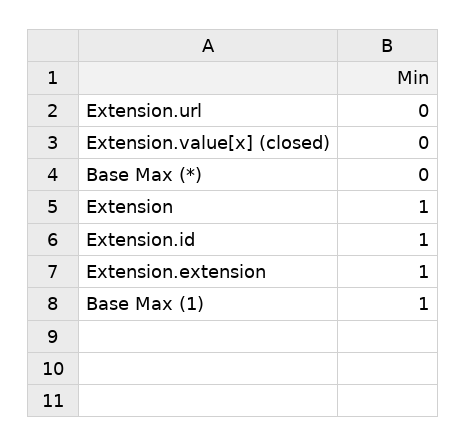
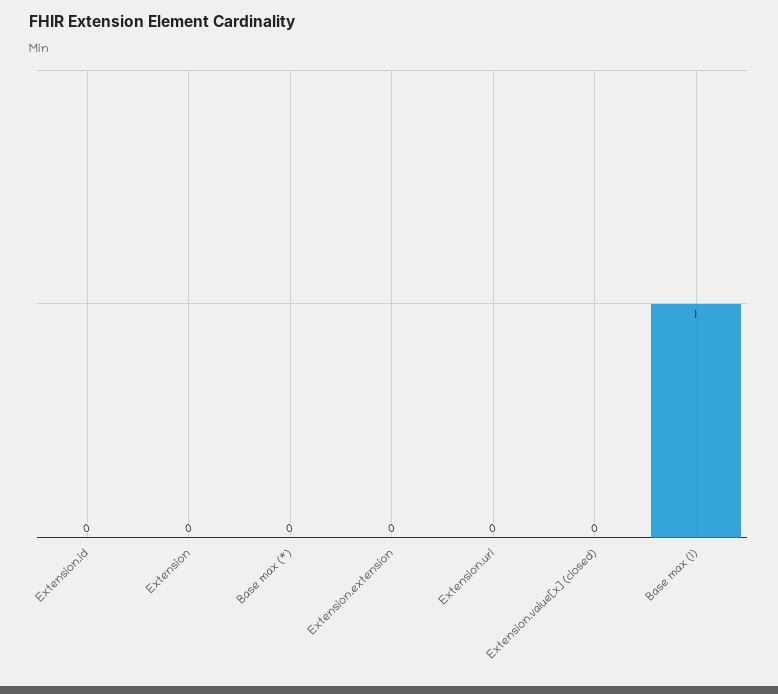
Extension: 1 -> 0
Extension.id: 1 -> 0
Extension.extension: 1 -> 0

